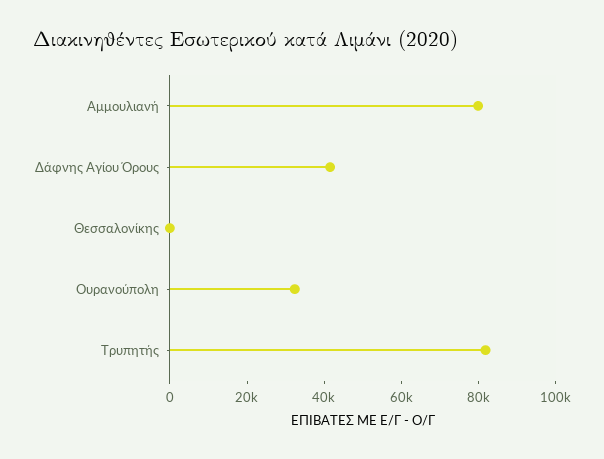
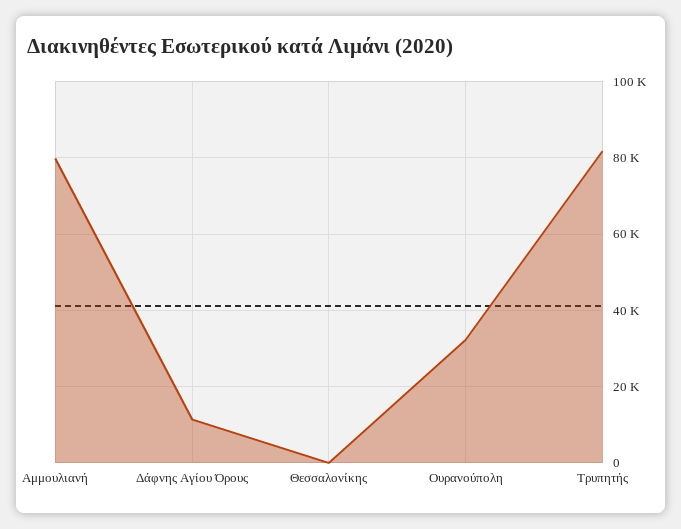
Δάφνης Αγίου Όρους: 40000 -> 12000

